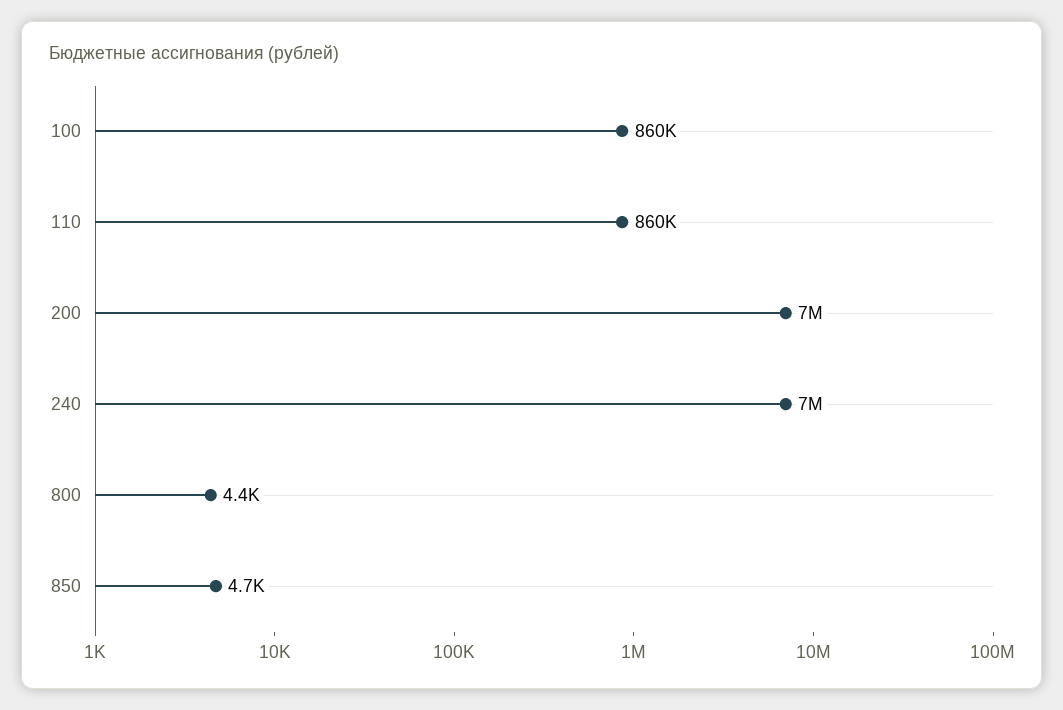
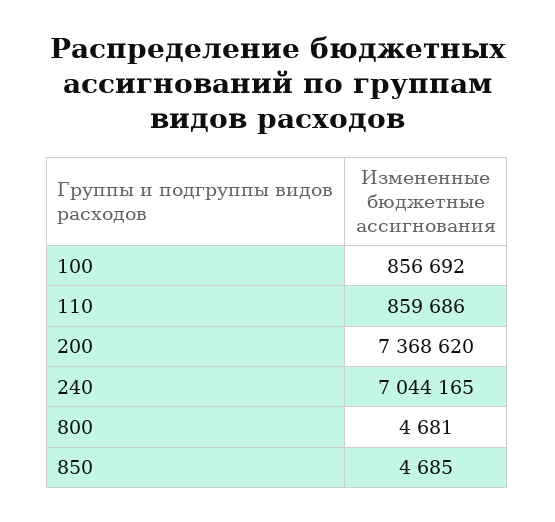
100: 860000 -> 856692
200: 7000000 -> 7368620
800: 4400 -> 4681

